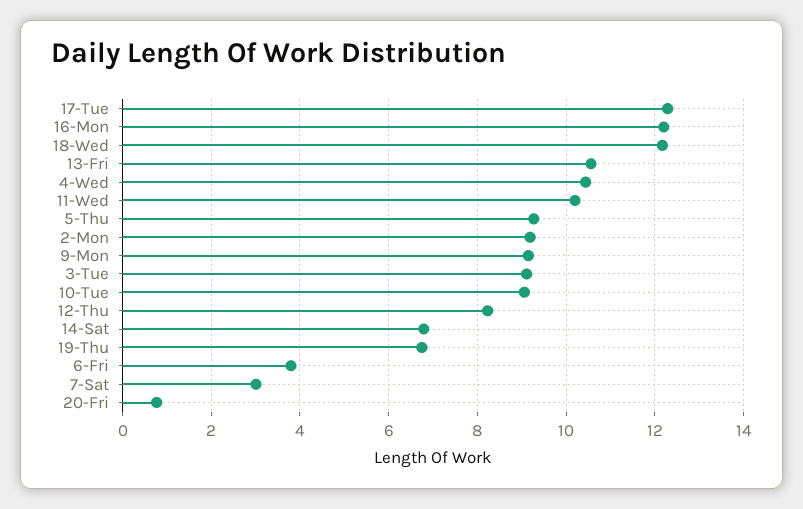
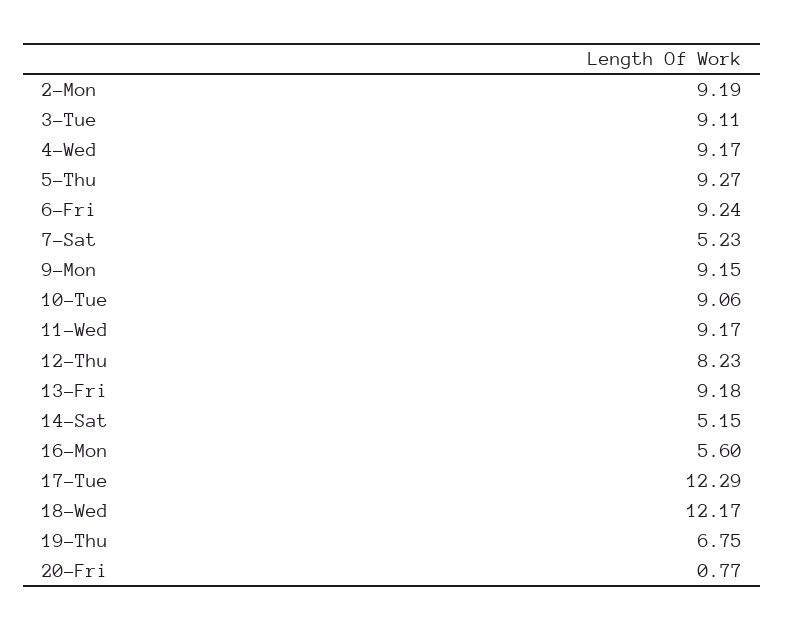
16-Mon: 12.2 -> 5.6
13-Fri: 10.6 -> 9.18
4-Wed: 10.4 -> 9.17
11-Wed: 10.2 -> 9.17
14-Sat: 6.8 -> 5.15
6-Fri: 3.8 -> 9.24
7-Sat: 3 -> 5.23

